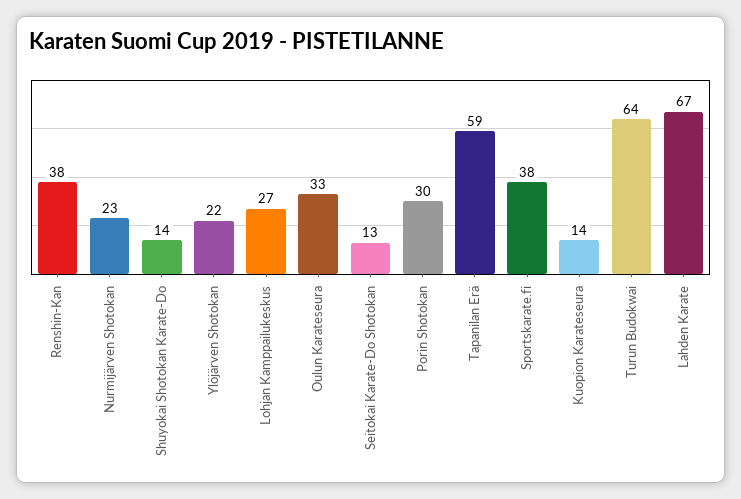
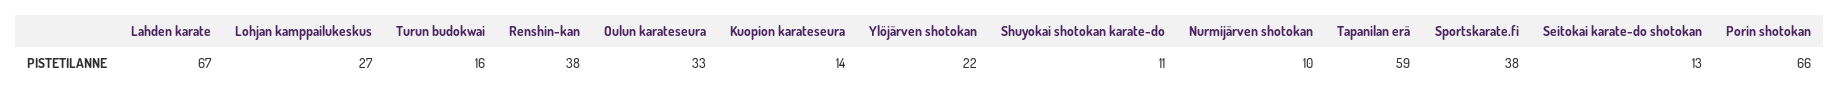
Nurmijärven Shotokan: 23 -> 10
Shuyokai Shotokan Karate-Do: 14 -> 11
Porin Shotokan: 30 -> 66
Turun Budokwai: 64 -> 16

